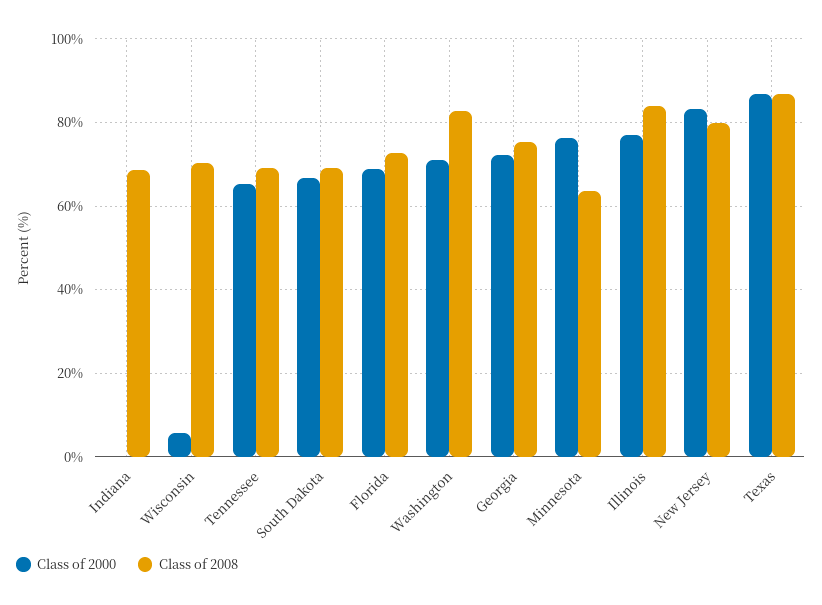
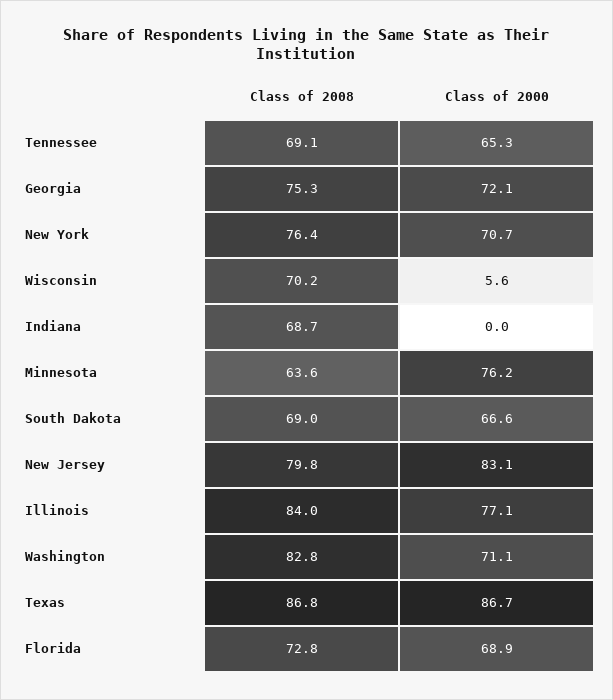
Class of 2008, New York: none -> 76.4
Class of 2000, New York: none -> 70.7

